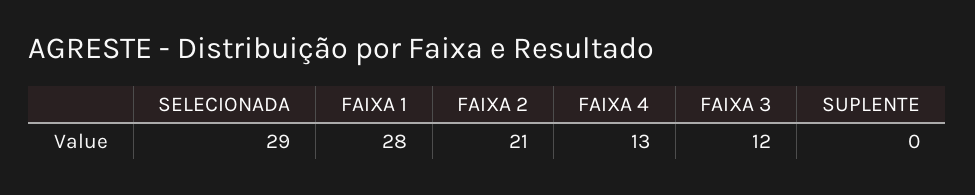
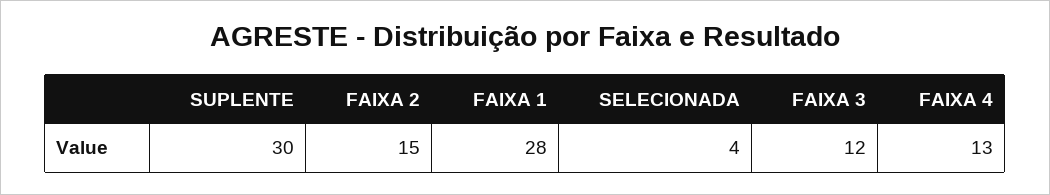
SELECIONADA: 29 -> 4
FAIXA 2: 21 -> 15
SUPLENTE: 0 -> 30

